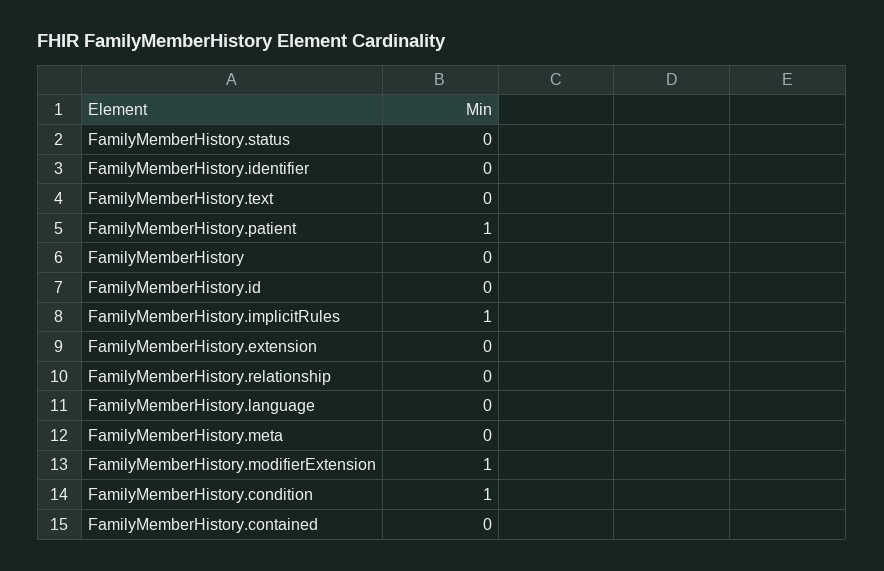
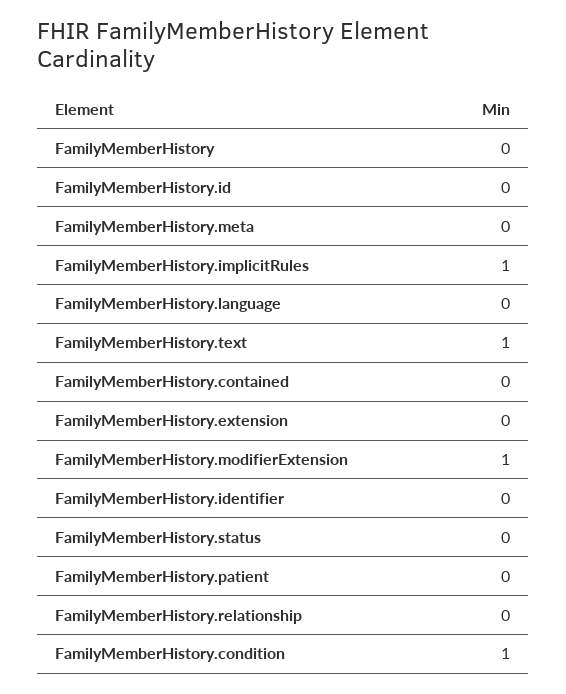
FamilyMemberHistory.text: 0 -> 1
FamilyMemberHistory.patient: 1 -> 0

